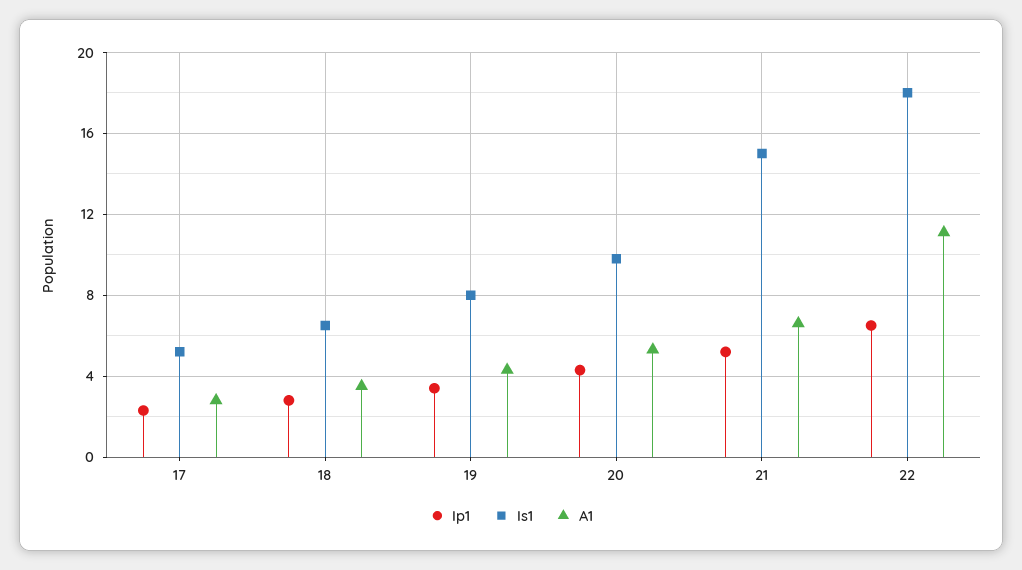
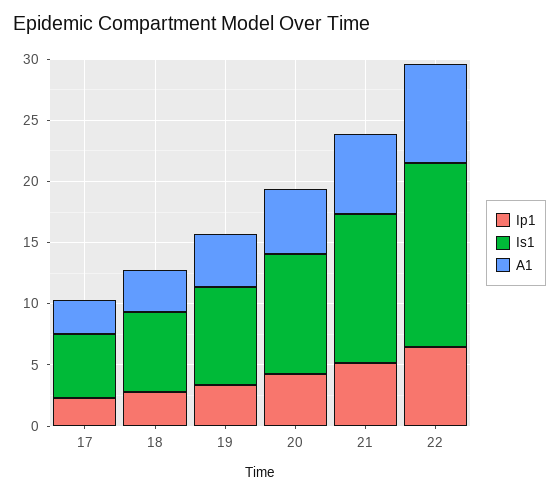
Is1, 21: 15 -> 12
Is1, 22: 18 -> 15
A1, 22: 11 -> 8

